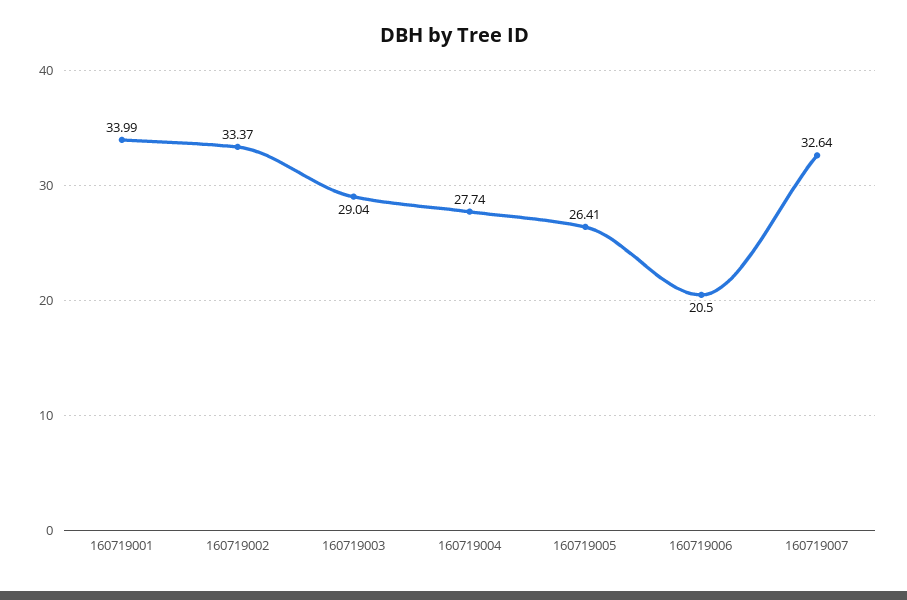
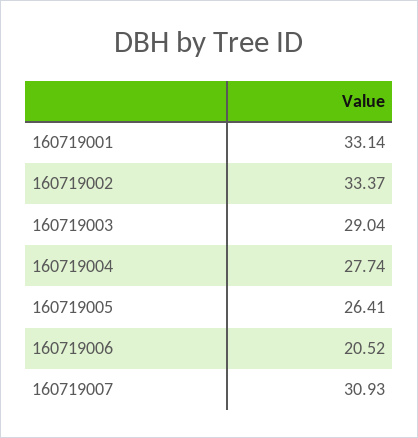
160719001: 33.99 -> 33.14
160719006: 20.5 -> 20.52
160719007: 32.64 -> 30.93

